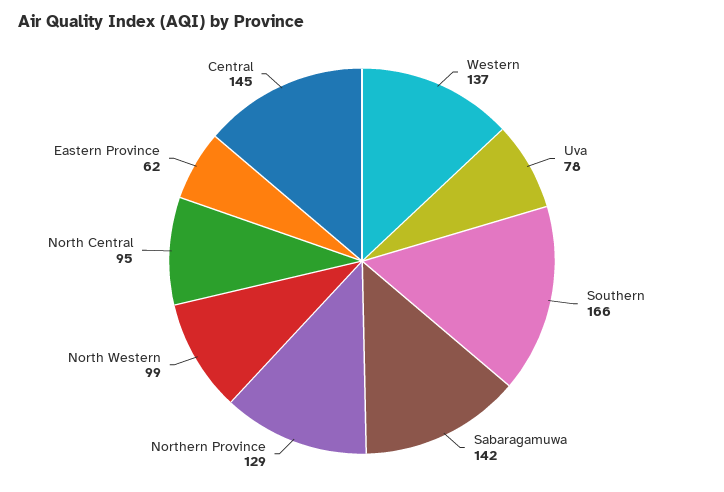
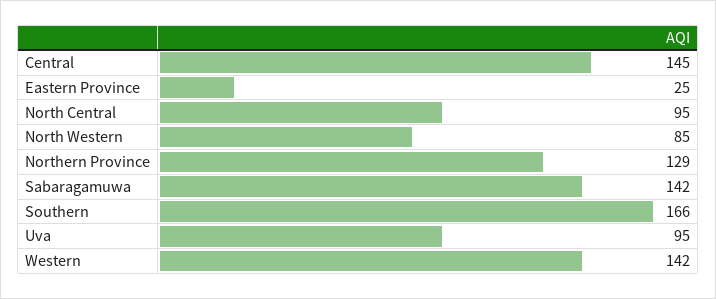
Western: 137 -> 142
Uva: 78 -> 95
North Western: 99 -> 85
Eastern Province: 62 -> 25

